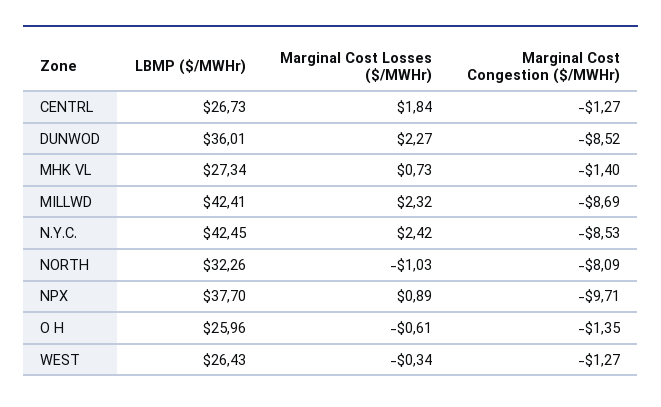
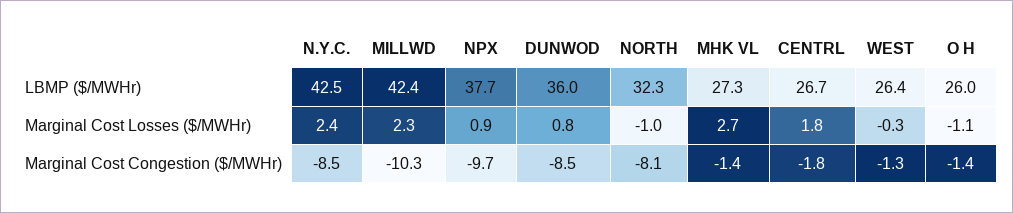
Marginal Cost Congestion ($/MWHr), CENTRL: -1.27 -> -1.8
Marginal Cost Losses ($/MWHr), DUNWOD: 2.27 -> 0.8
Marginal Cost Losses ($/MWHr), MHK VL: 0.73 -> 2.7
Marginal Cost Congestion ($/MWHr), MILLWD: -8.69 -> -10.3
Marginal Cost Losses ($/MWHr), O H: -0.61 -> -1.1

